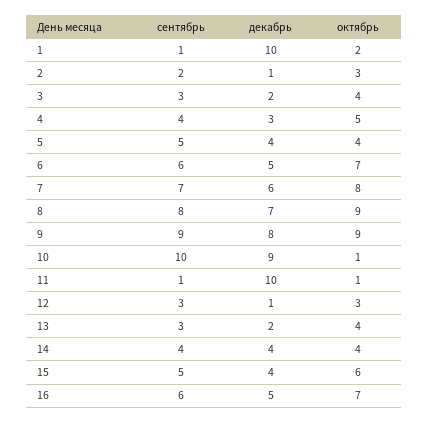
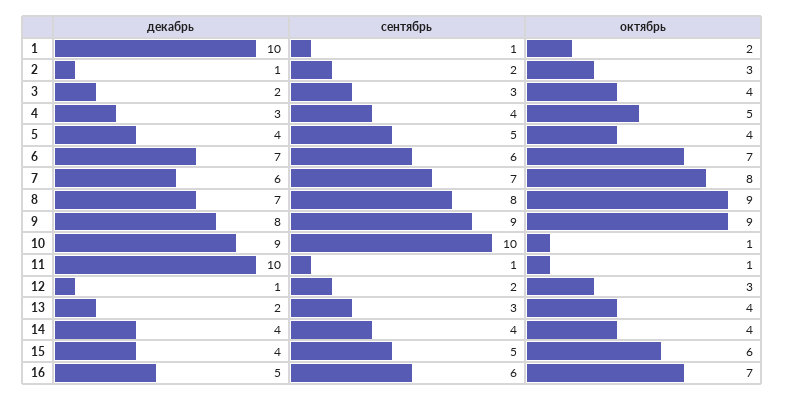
декабрь, 6: 5 -> 7
сентябрь, 12: 3 -> 2

